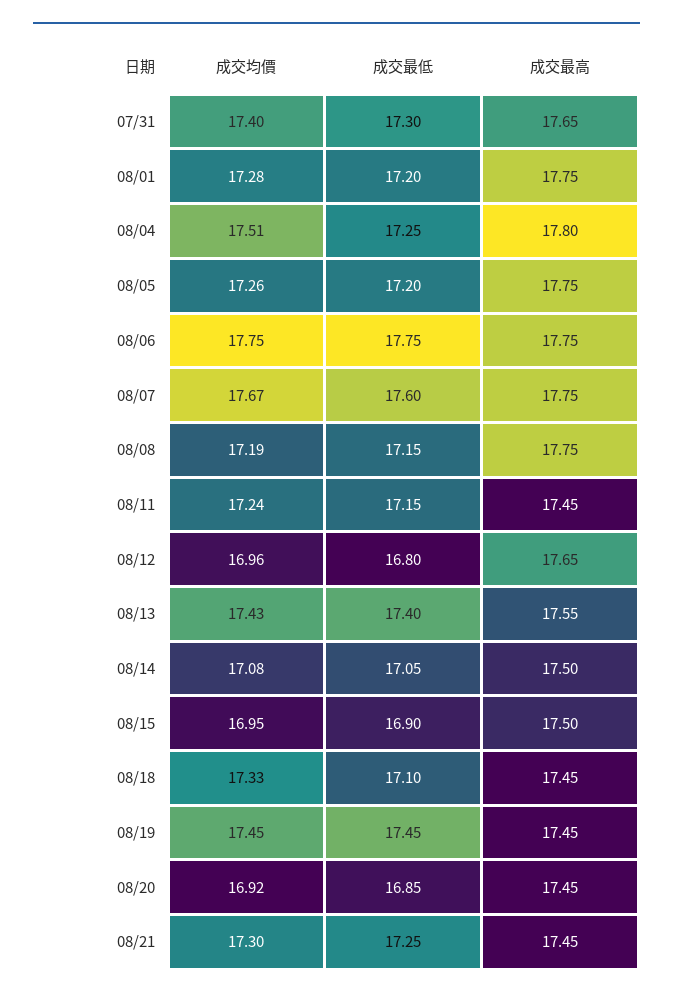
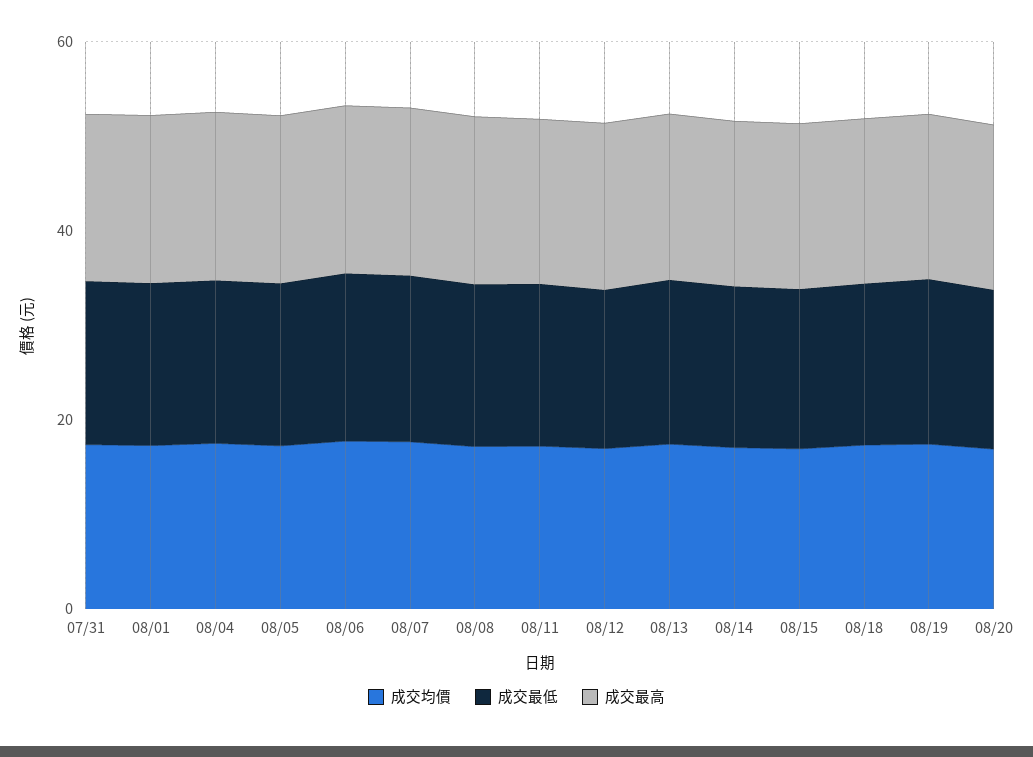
成交均價, 08/21: 17.3 -> none
成交最低, 08/21: 17.25 -> none
成交最高, 08/21: 17.45 -> none

